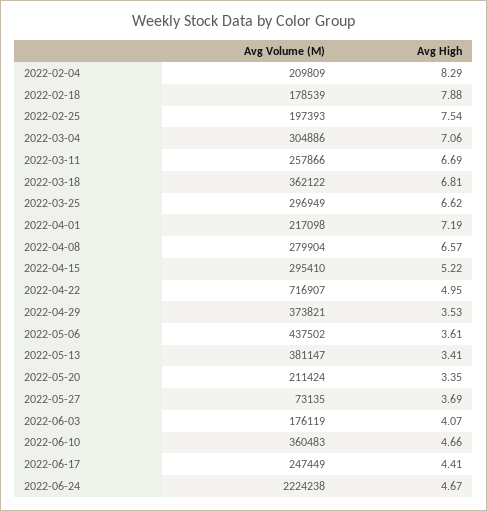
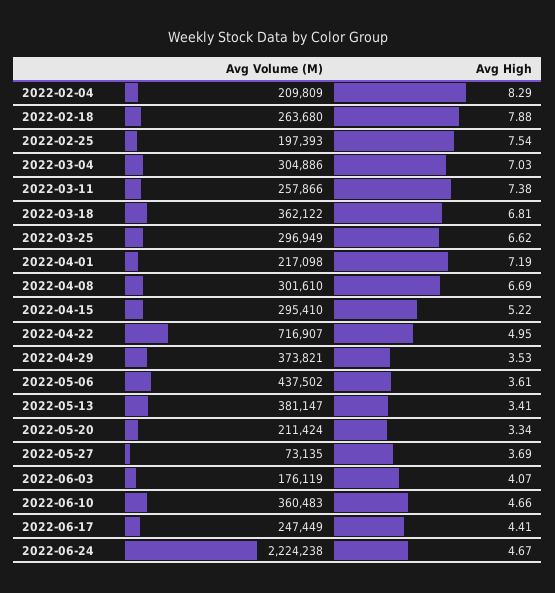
Avg Volume (M), 2022-02-18: 178539 -> 263680
Avg High, 2022-03-04: 7.06 -> 7.03
Avg High, 2022-03-11: 6.69 -> 7.38
Avg Volume (M), 2022-04-08: 279904 -> 301610
Avg High, 2022-04-08: 6.57 -> 6.69
Avg High, 2022-05-20: 3.35 -> 3.34

